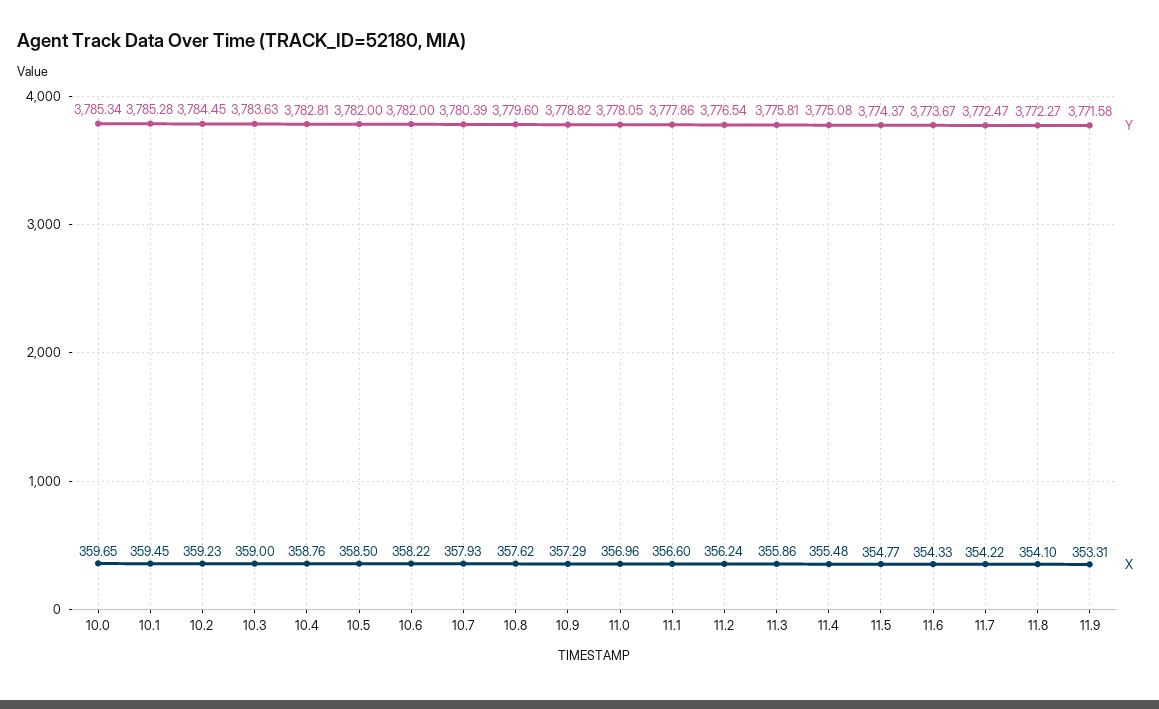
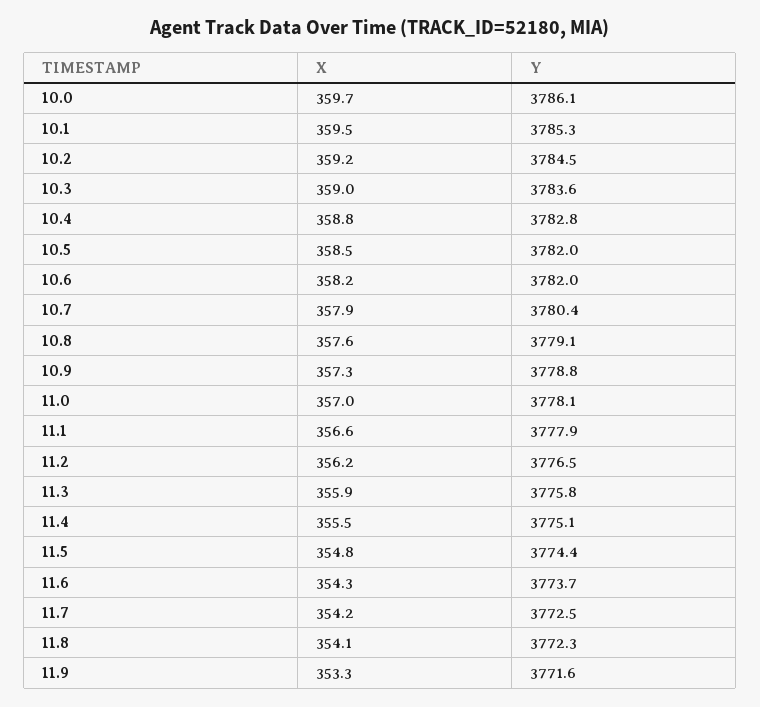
Y, 10.0: 3785.34 -> 3786.1
Y, 10.8: 3779.6 -> 3779.1

